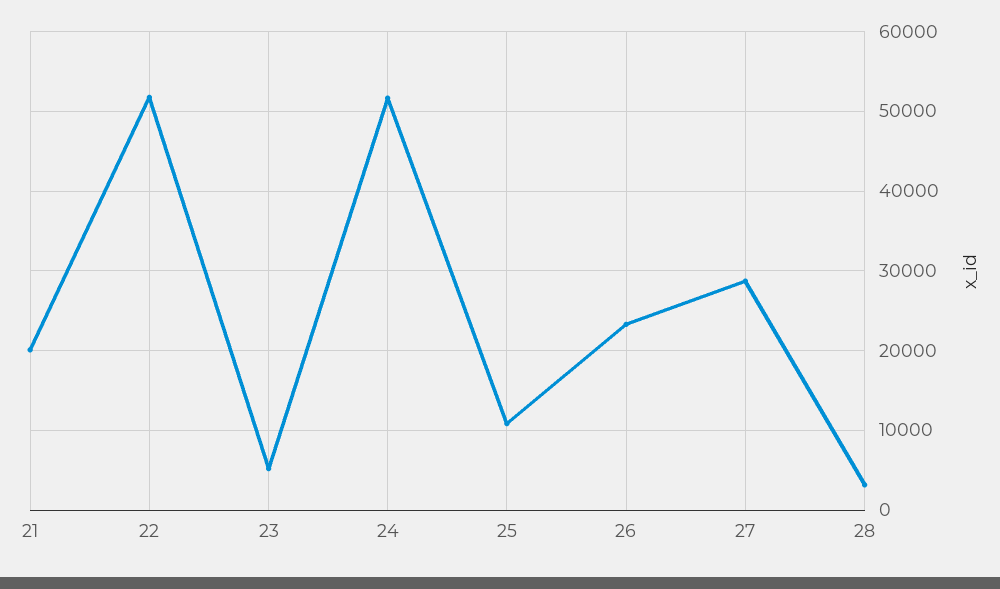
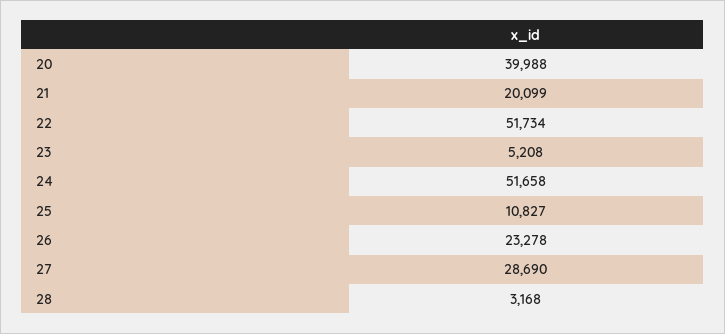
20: none -> 39988

